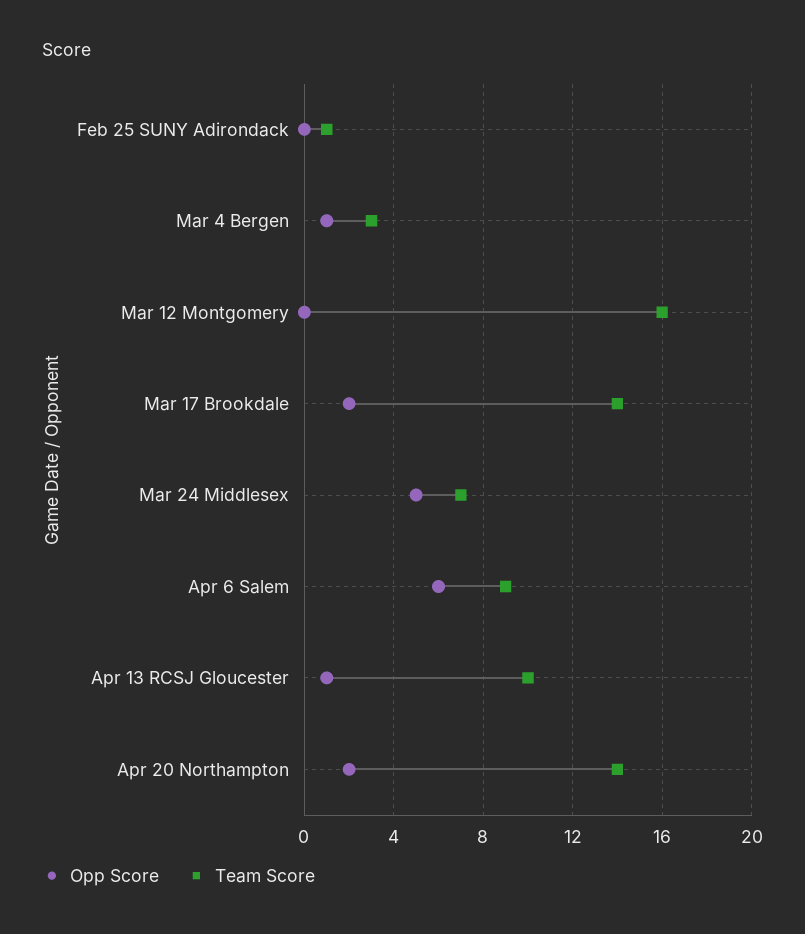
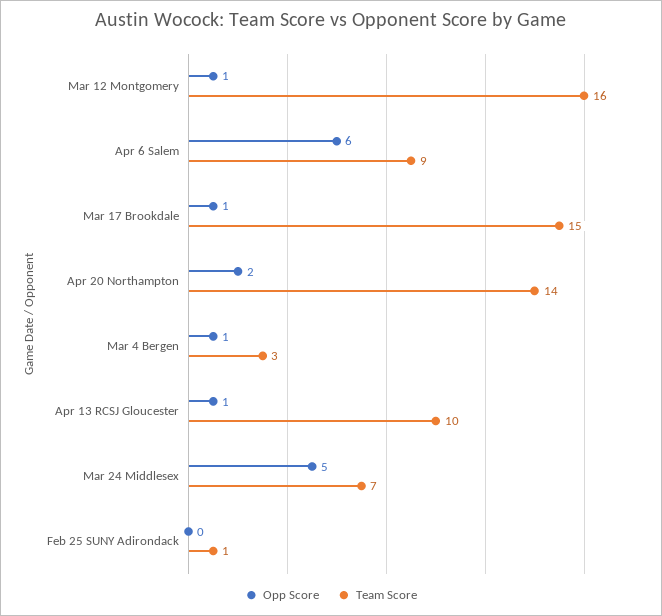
Opp Score, Mar 12 Montgomery: 0 -> 1
Opp Score, Mar 17 Brookdale: 2 -> 1
Team Score, Mar 17 Brookdale: 14 -> 15

